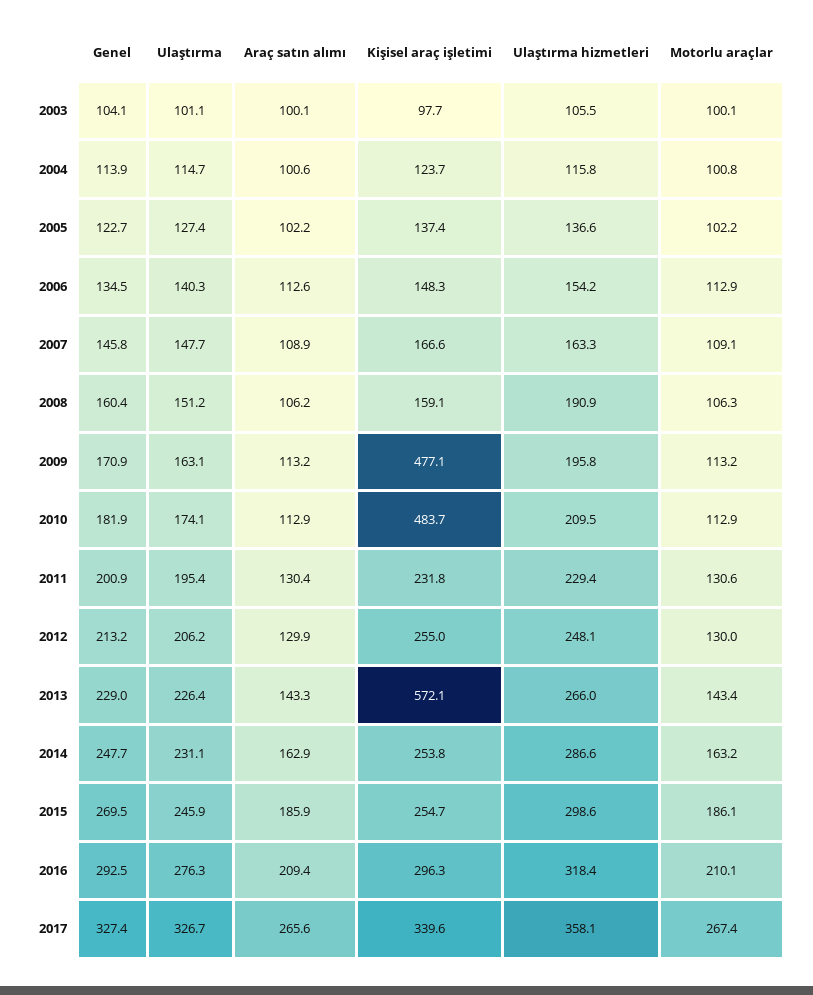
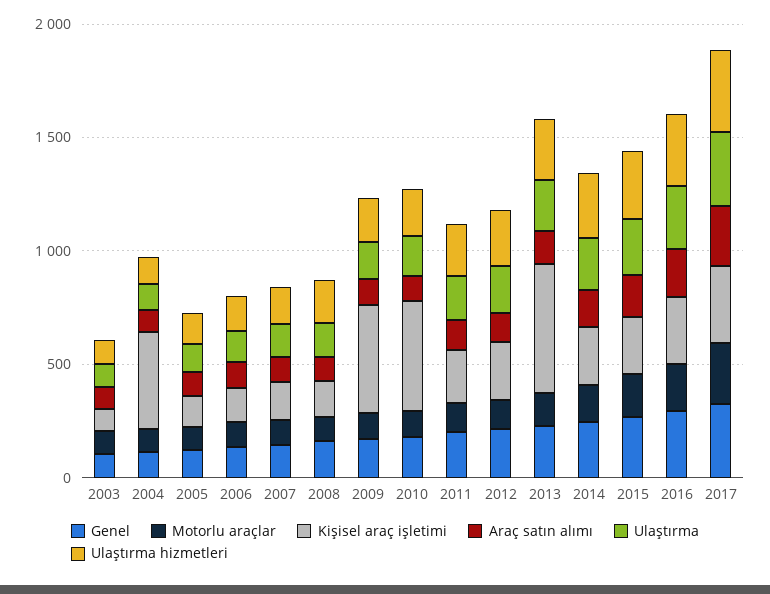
Kişisel araç işletimi, 2004: 123.7 -> 400

